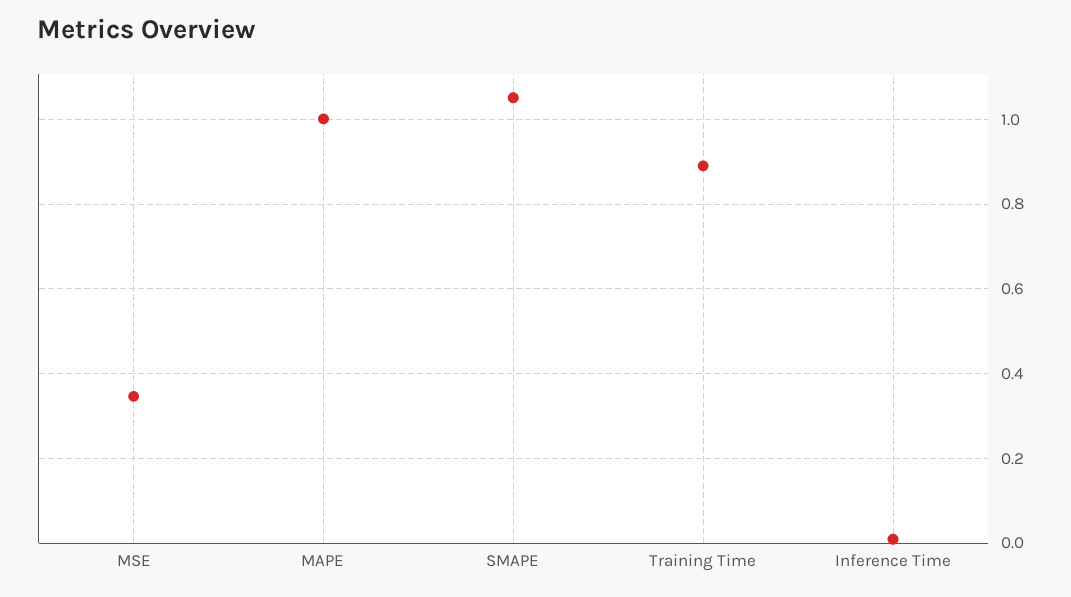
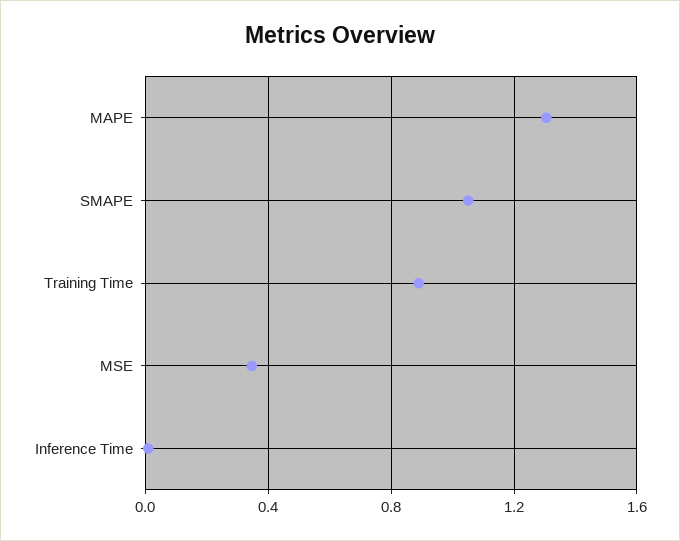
MAPE: 1 -> 1.3

